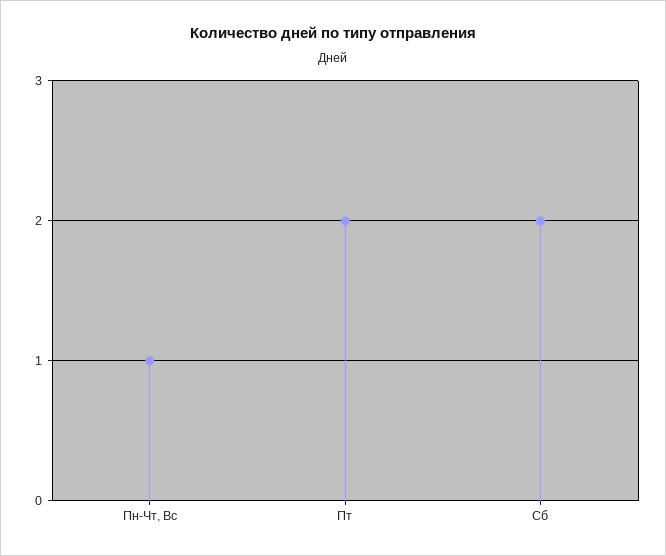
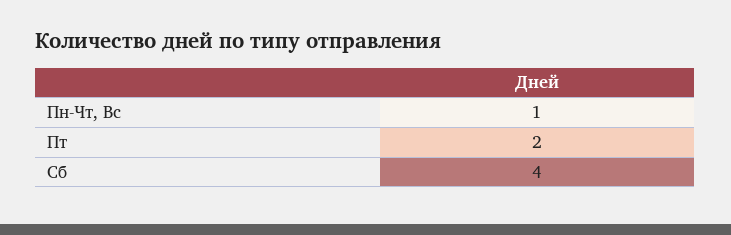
Сб: 2 -> 4

